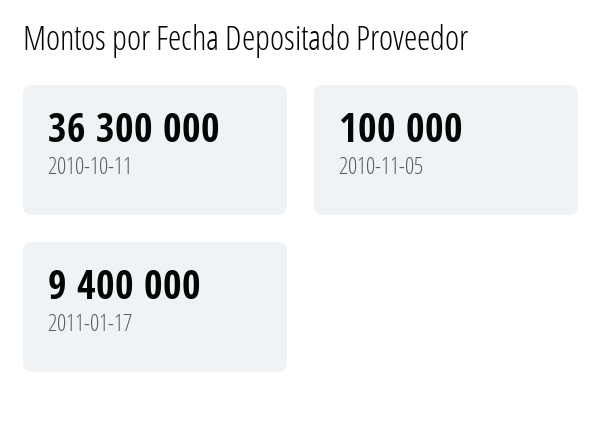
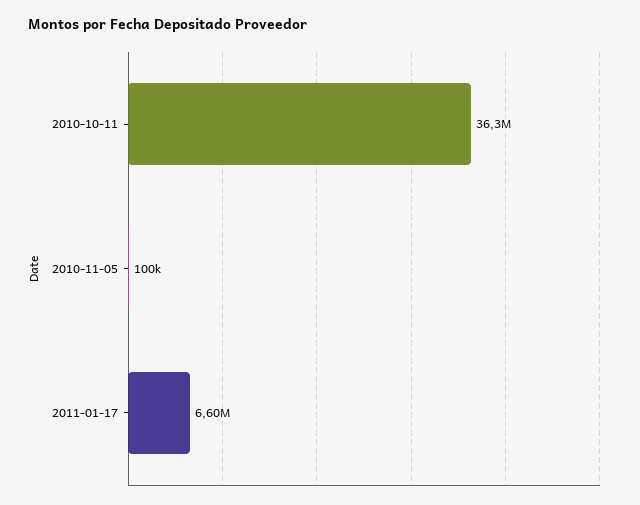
2011-01-17: 9400000 -> 6600000

